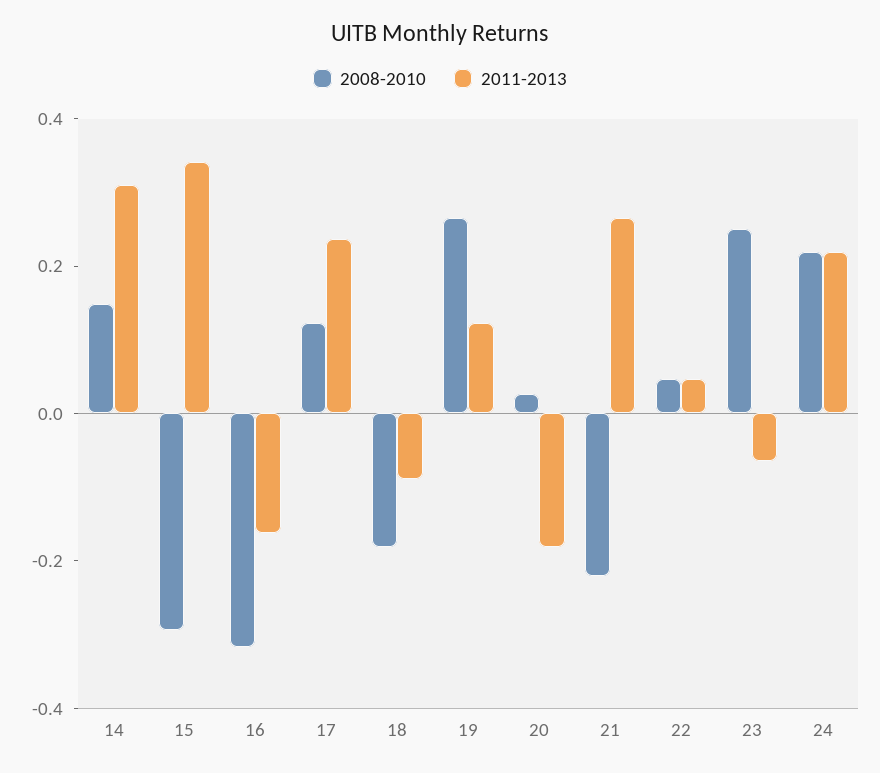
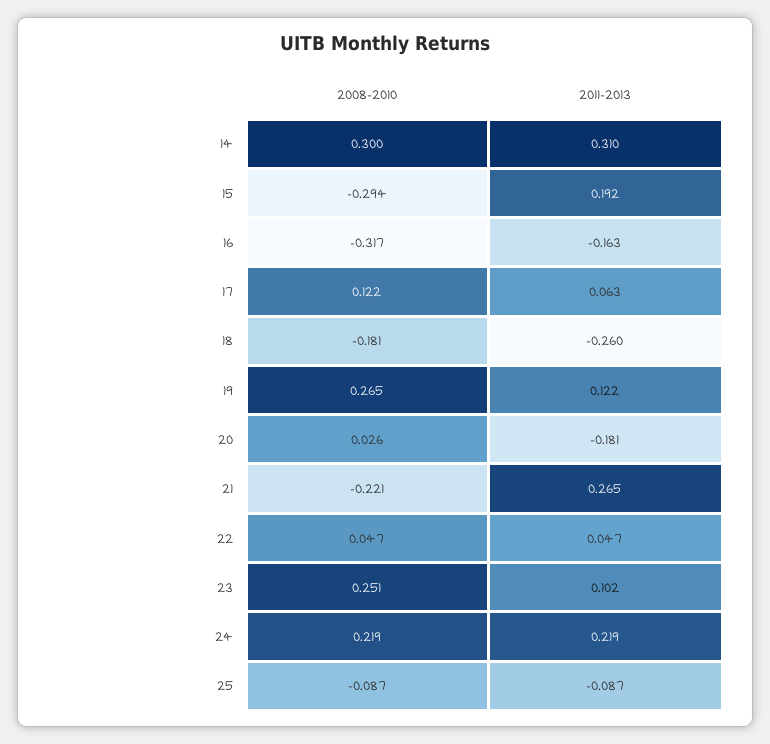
2008-2010, 14: 0.15 -> 0.3
2011-2013, 15: 0.35 -> 0.192
2011-2013, 17: 0.25 -> 0.063
2011-2013, 18: -0.1 -> -0.26
2011-2013, 23: -0.05 -> 0.102
2008-2010, 25: none -> -0.087
2011-2013, 25: none -> -0.087

